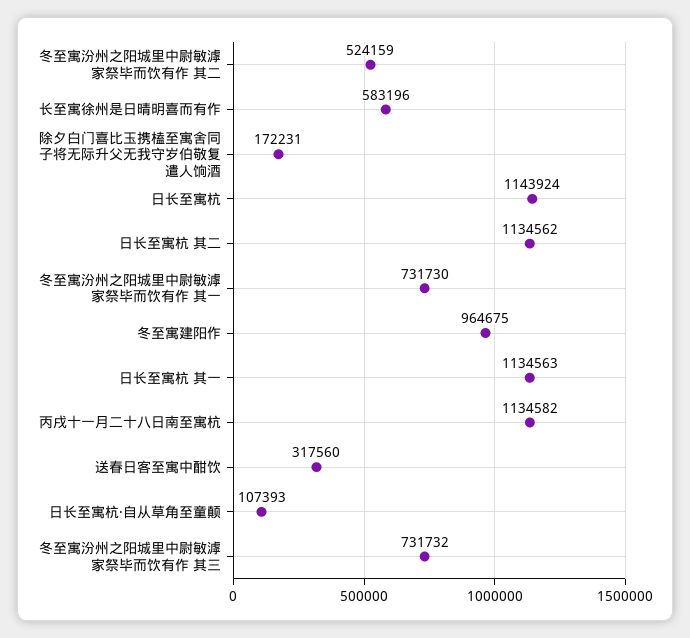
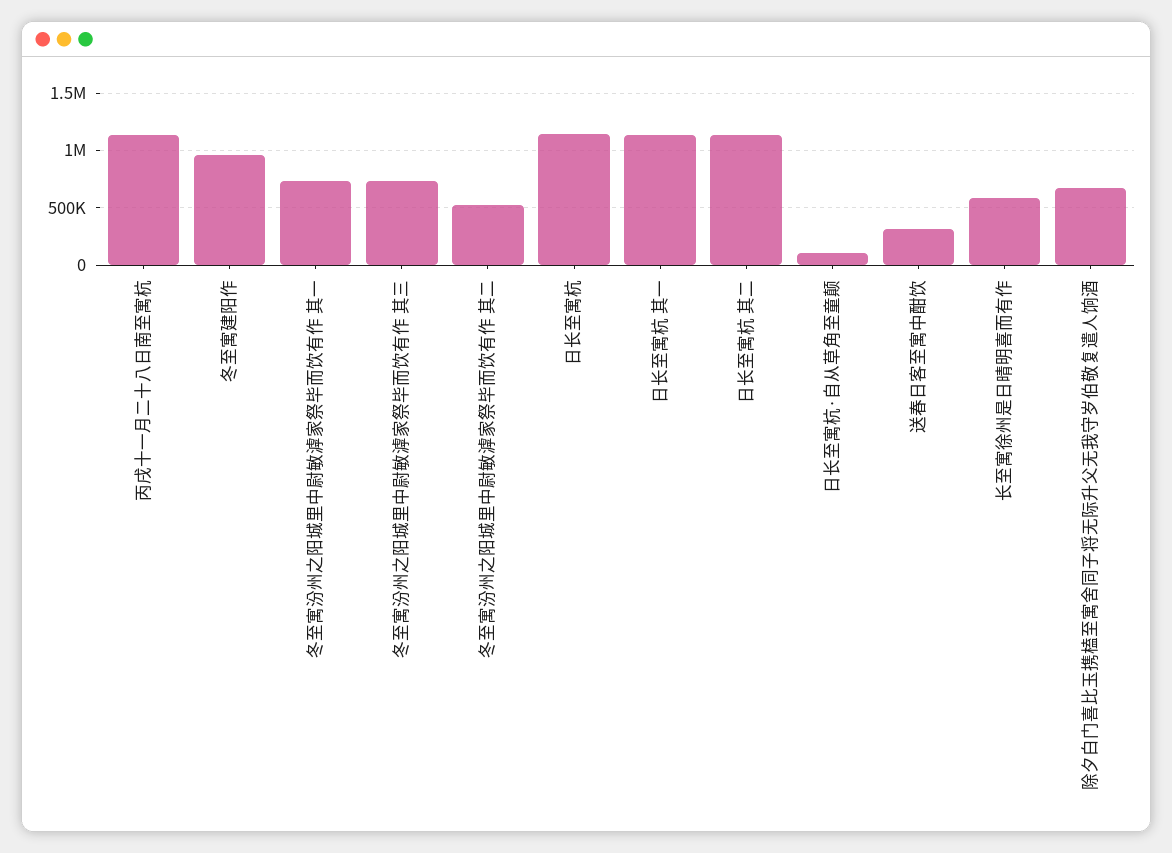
除夕白门喜比玉携榼至寓舍同子将无际升父无我守岁伯敬复遣人饷酒: 172231 -> 700000

